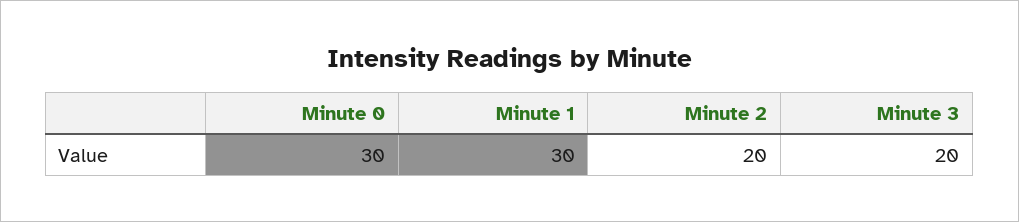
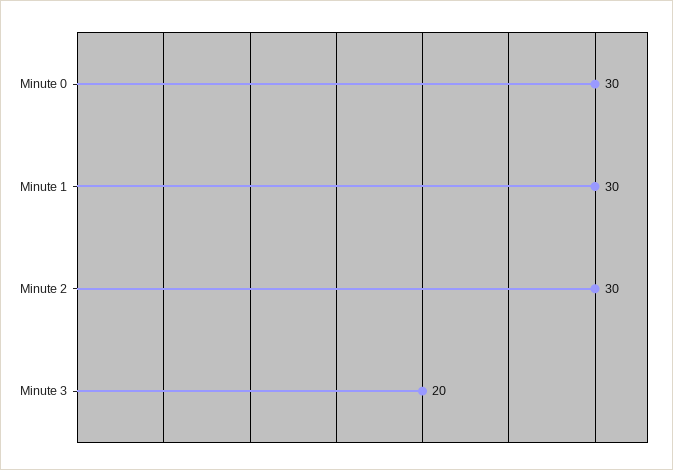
Minute 2: 20 -> 30

